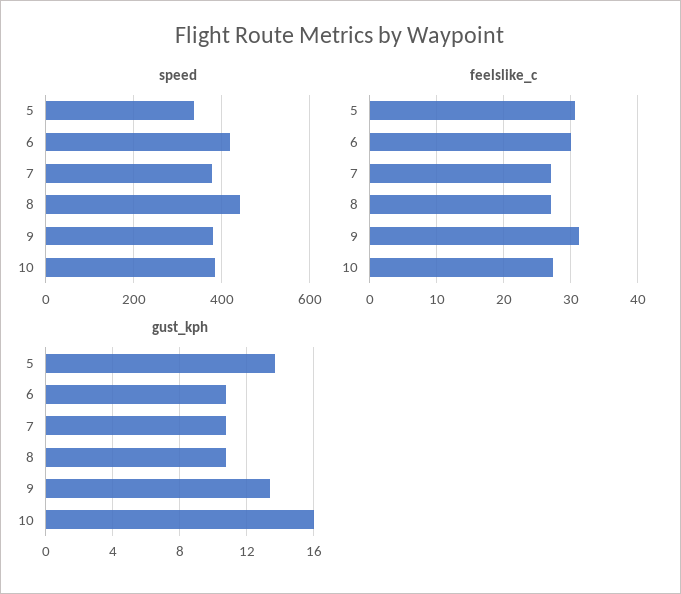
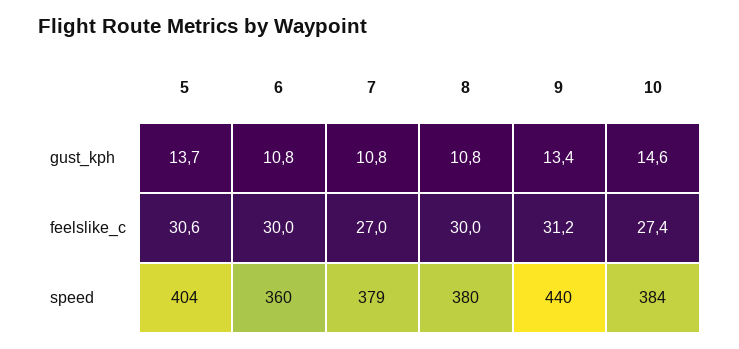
speed, 5: 340 -> 404
speed, 6: 420 -> 360
speed, 8: 440 -> 380
speed, 9: 380 -> 440
feelslike_c, 8: 27 -> 30
gust_kph, 10: 16 -> 14.6

